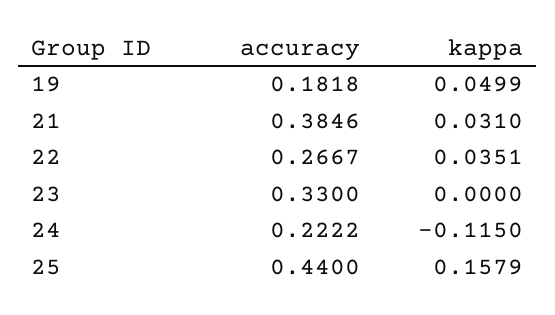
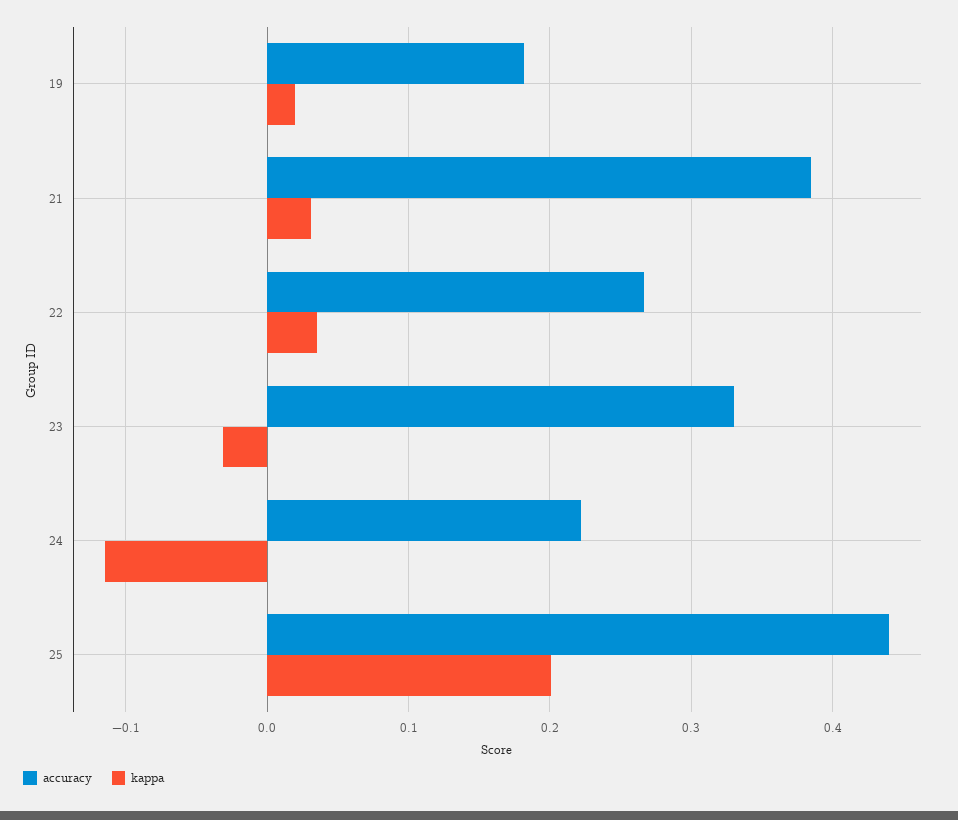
kappa, 19: 0.0499 -> 0.02
kappa, 23: 0 -> -0.03
kappa, 25: 0.1579 -> 0.2

